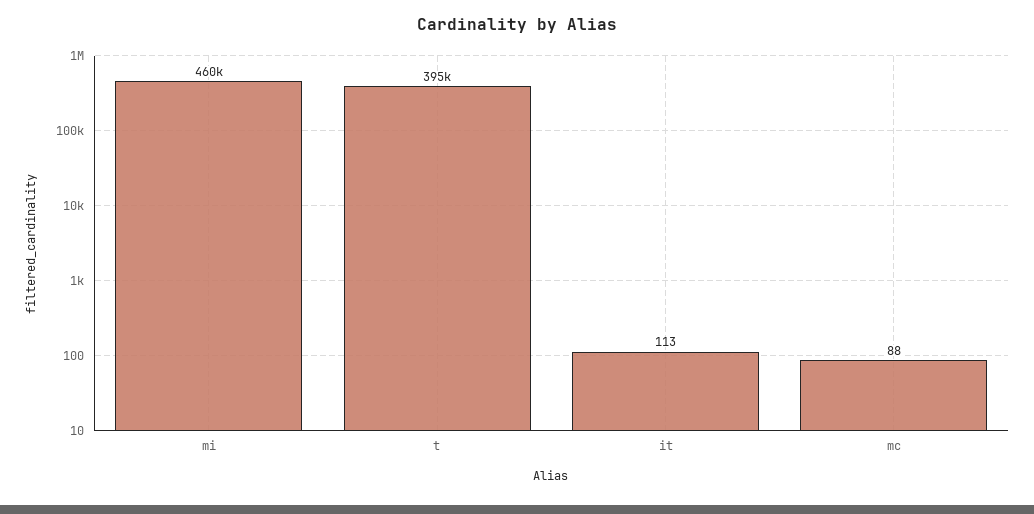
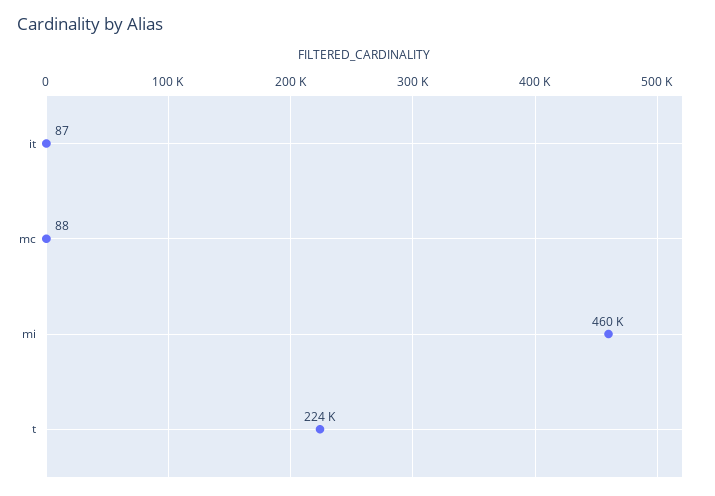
t: 395000 -> 224000
it: 113 -> 87

